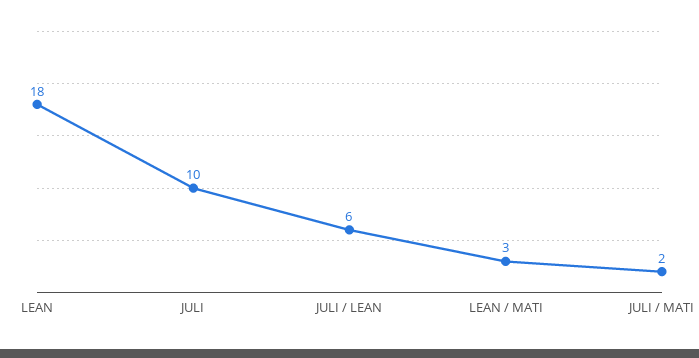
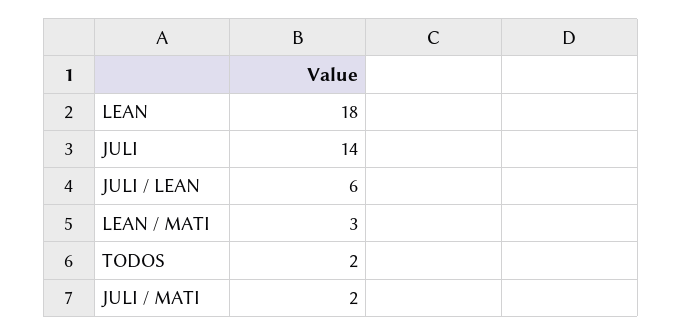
JULI: 10 -> 14
TODOS: none -> 2

